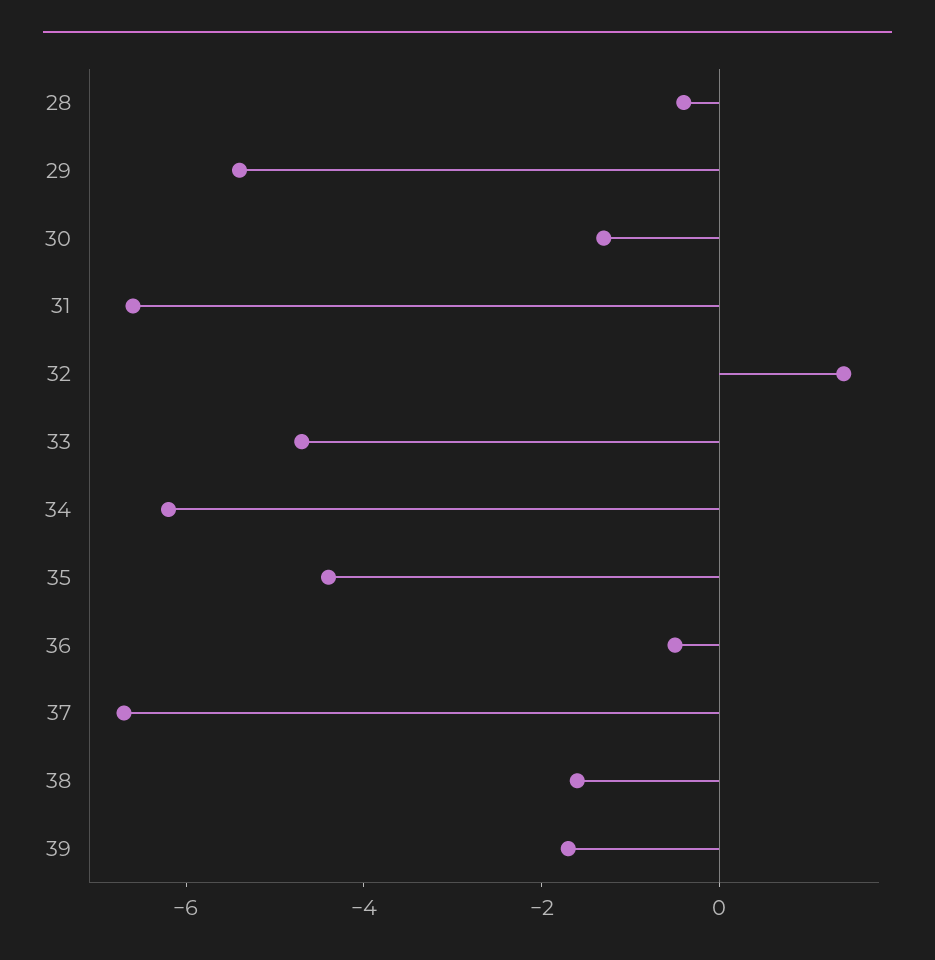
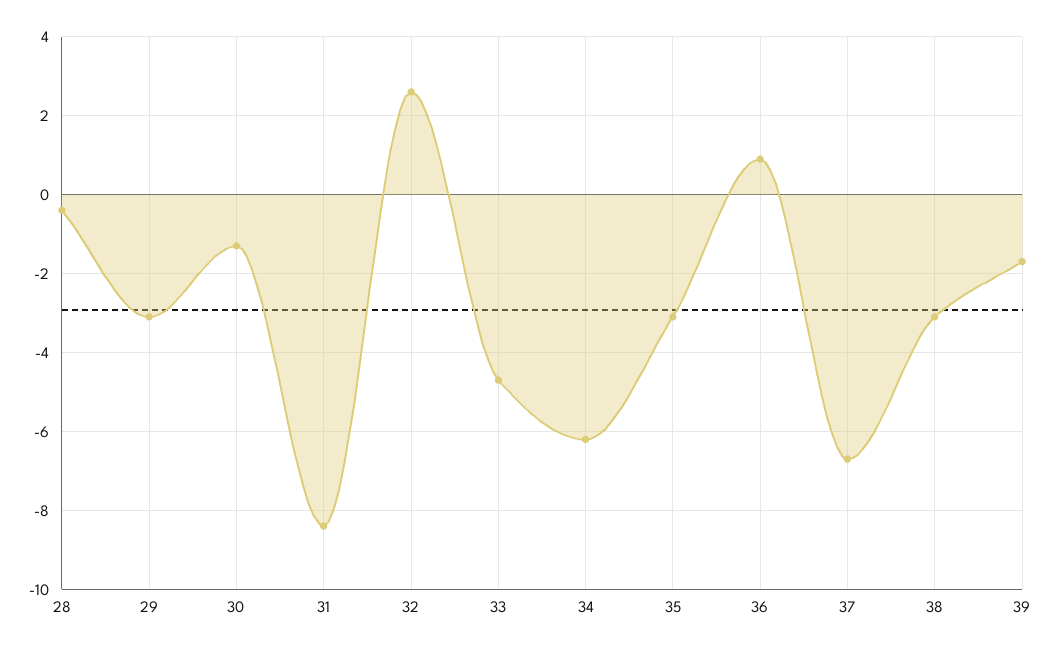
29: -5.5 -> -3
31: -6.5 -> -8.5
32: 1.5 -> 2.5
35: -4.5 -> -3
36: -0.5 -> 1
38: -1.5 -> -3

